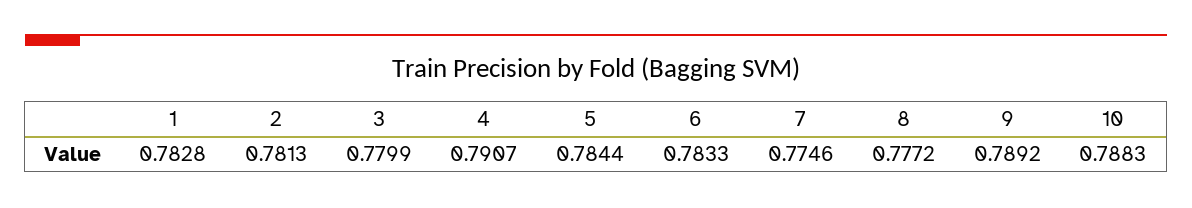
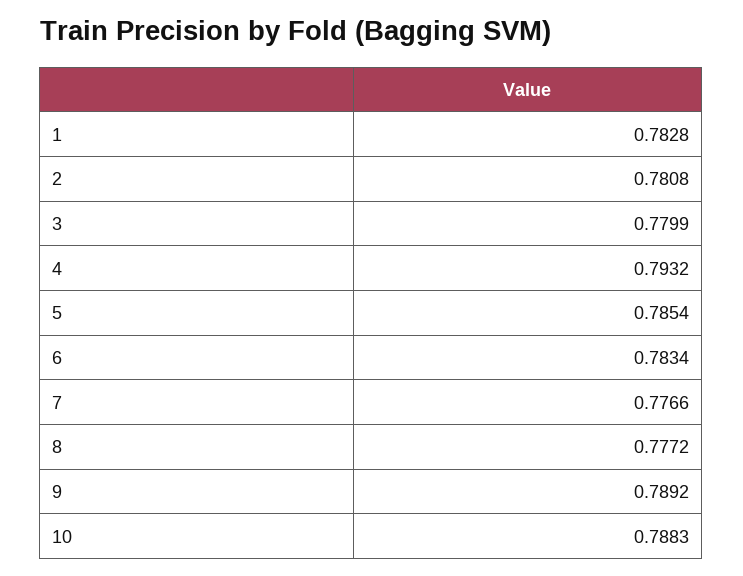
2: 0.7813 -> 0.7808
4: 0.7907 -> 0.7932
5: 0.7844 -> 0.7854
6: 0.7833 -> 0.7834
7: 0.7746 -> 0.7766

